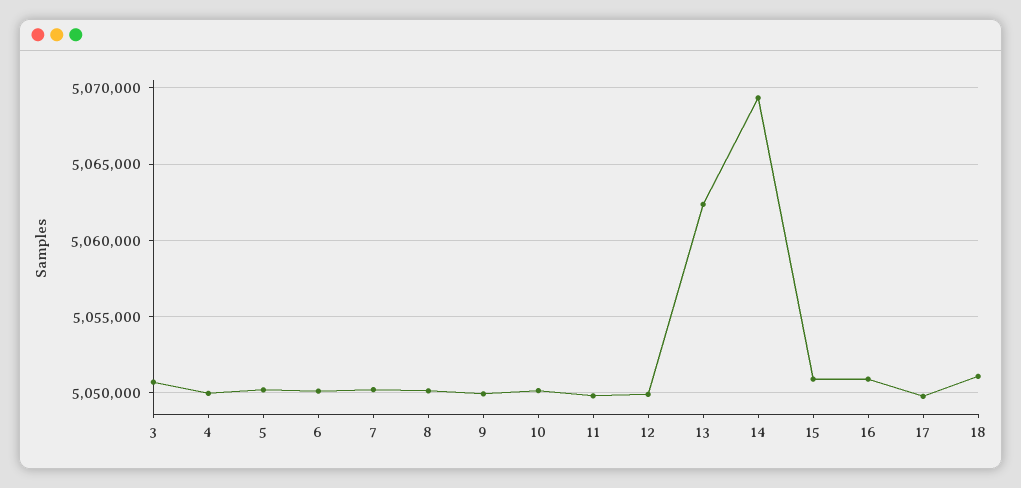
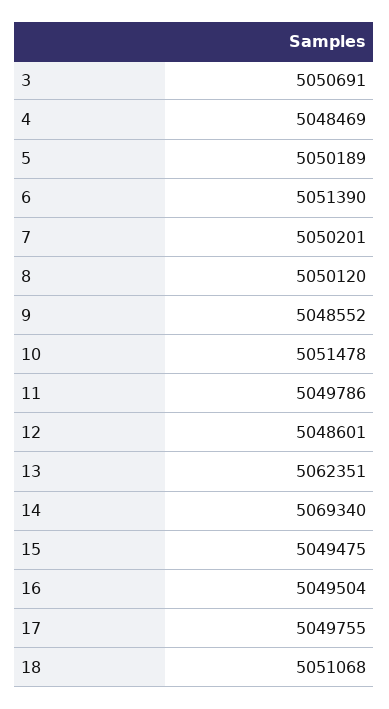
4: 5050000 -> 5048469
6: 5050000 -> 5051390
9: 5050000 -> 5048552
10: 5050000 -> 5051478
12: 5050000 -> 5048601
15: 5051000 -> 5049475
16: 5051000 -> 5049504

